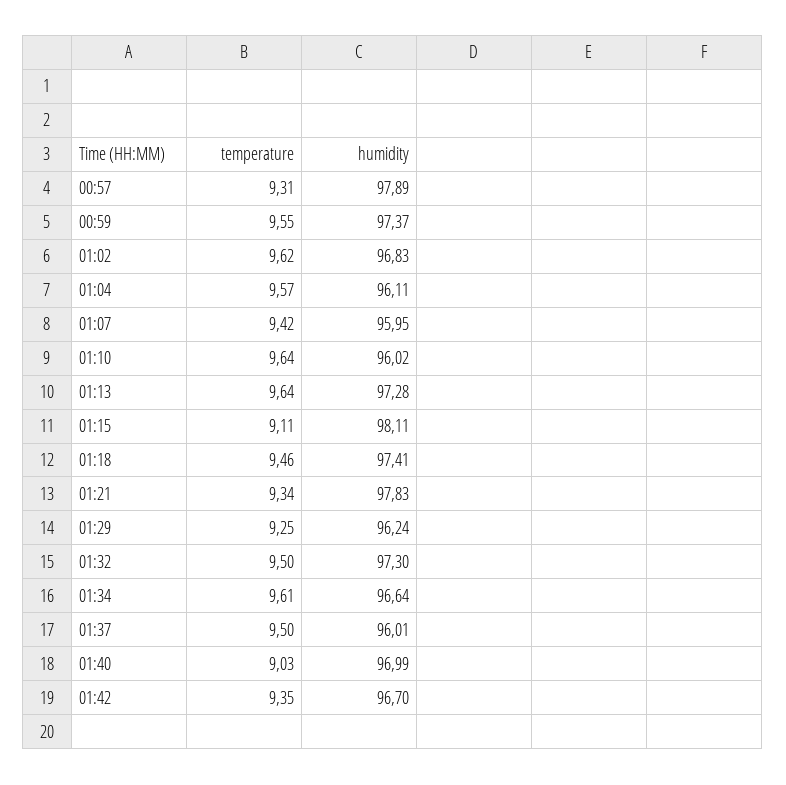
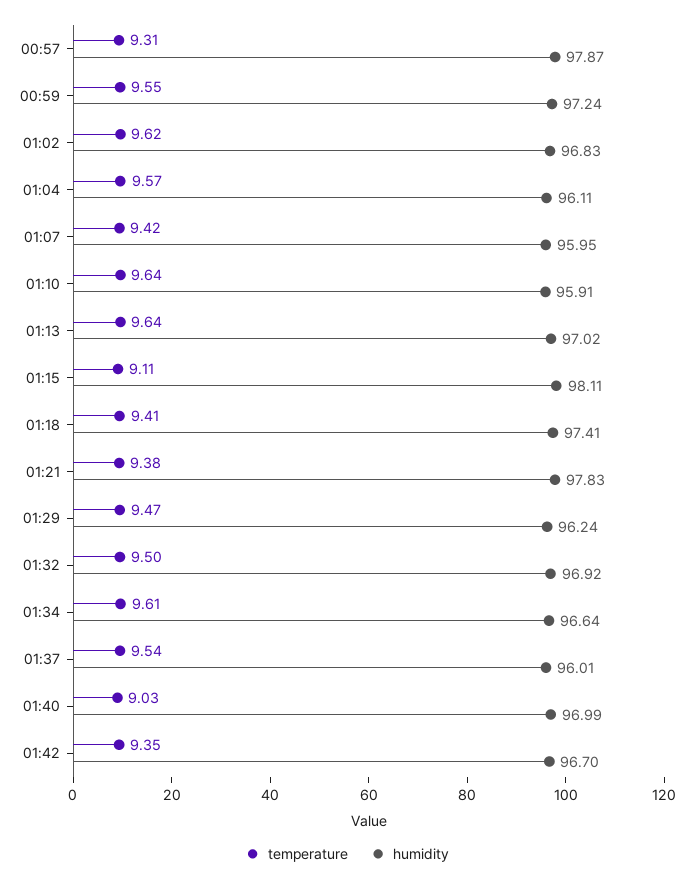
humidity, 00:57: 97.89 -> 97.87
humidity, 00:59: 97.37 -> 97.24
humidity, 01:10: 96.02 -> 95.91
humidity, 01:13: 97.28 -> 97.02
temperature, 01:18: 9.46 -> 9.41
temperature, 01:21: 9.34 -> 9.38
temperature, 01:29: 9.25 -> 9.47
humidity, 01:32: 97.3 -> 96.92
temperature, 01:37: 9.5 -> 9.54

